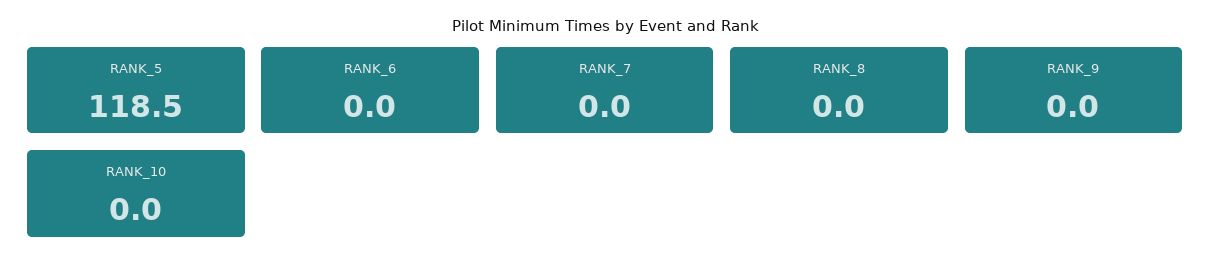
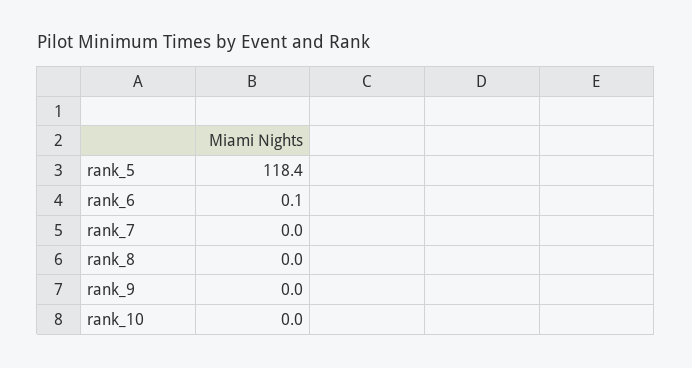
RANK_5: 118.5 -> 118.4
RANK_6: 0 -> 0.1

